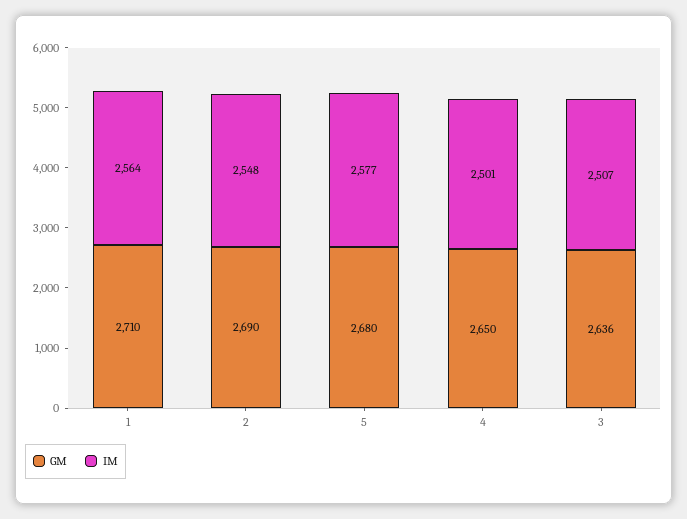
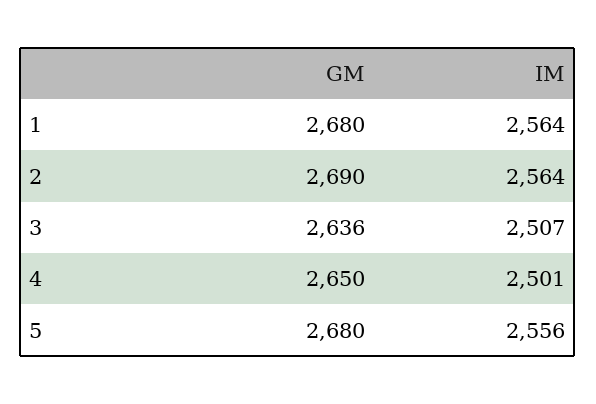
GM, 1: 2710 -> 2680
IM, 2: 2548 -> 2564
IM, 5: 2577 -> 2556

